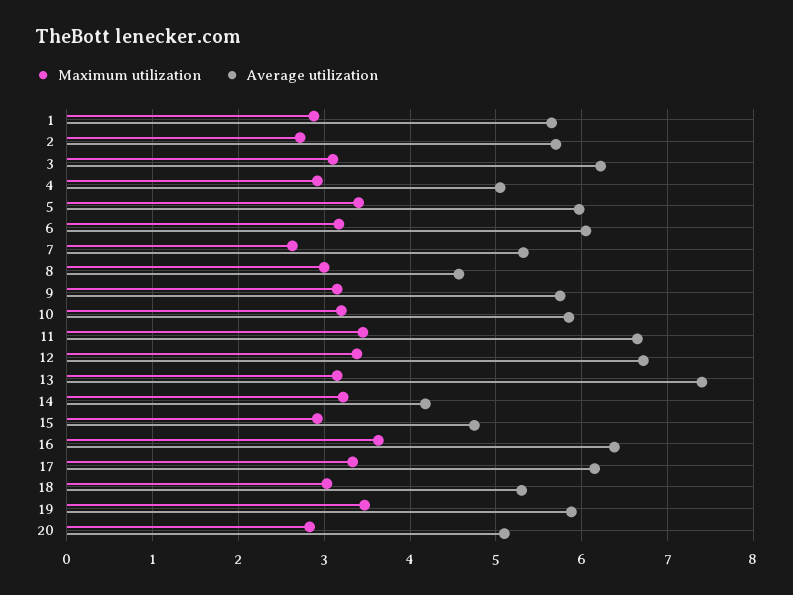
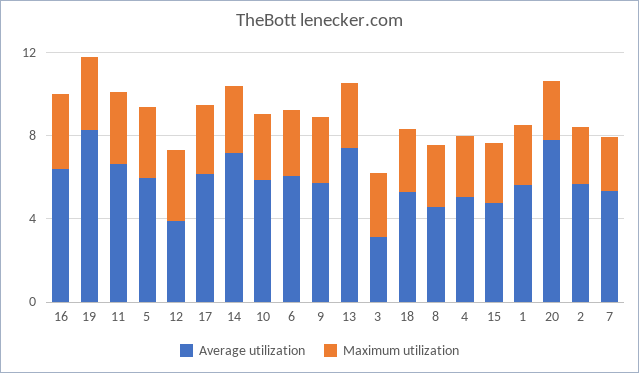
Average utilization, 3: 6.2 -> 3
Average utilization, 12: 6.7 -> 4
Average utilization, 14: 4.2 -> 7
Average utilization, 19: 5.9 -> 8
Average utilization, 20: 5.1 -> 8

